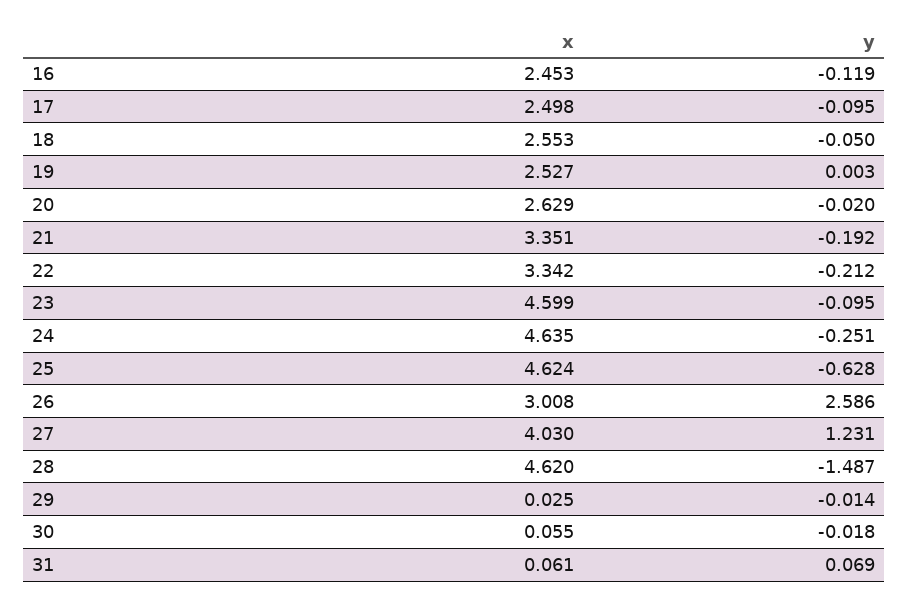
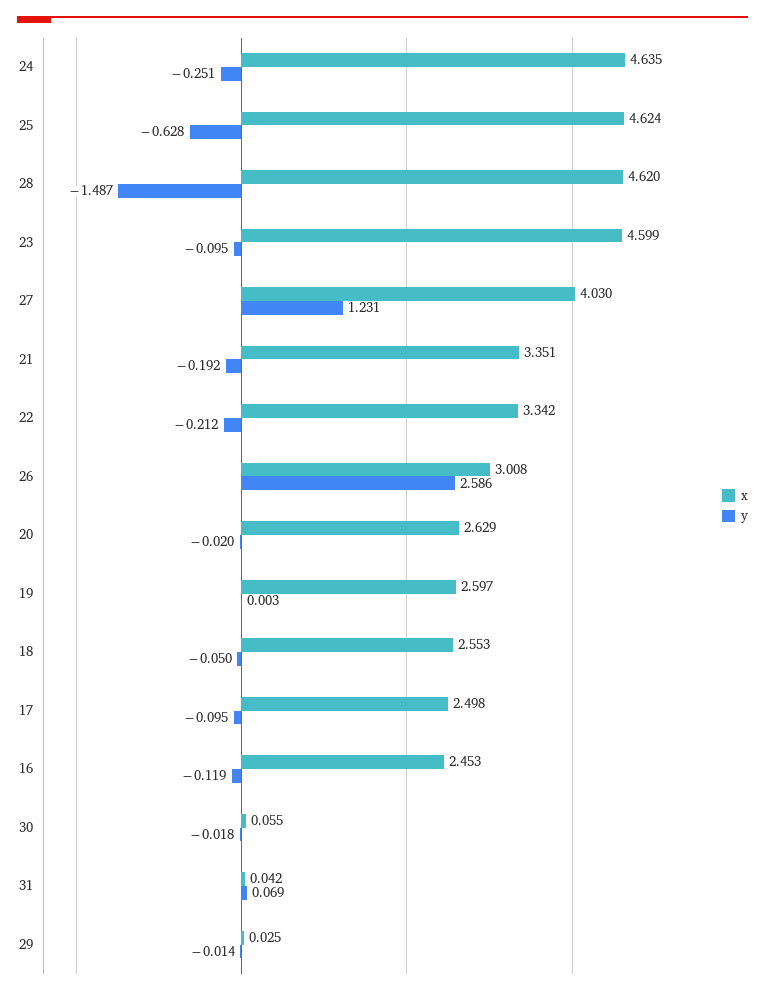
x, 19: 2.527 -> 2.597
x, 31: 0.061 -> 0.042

